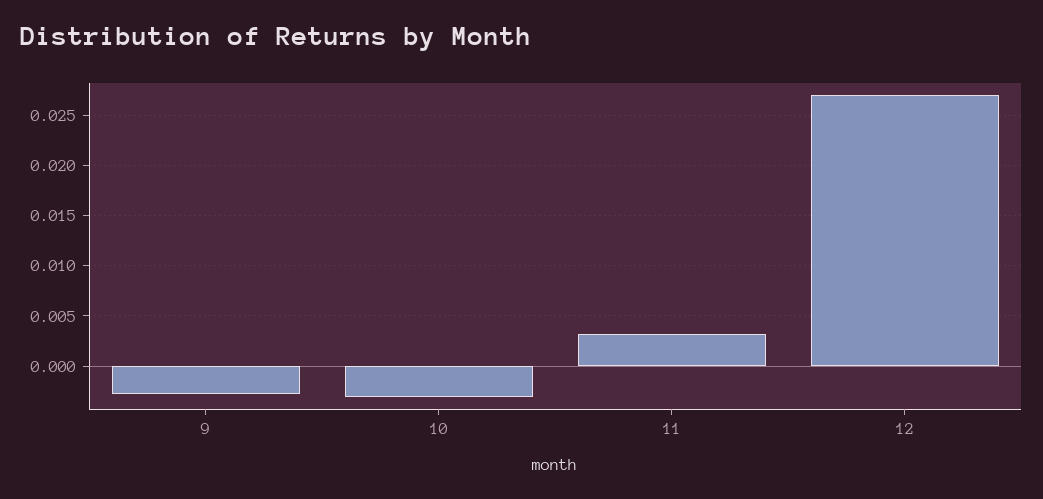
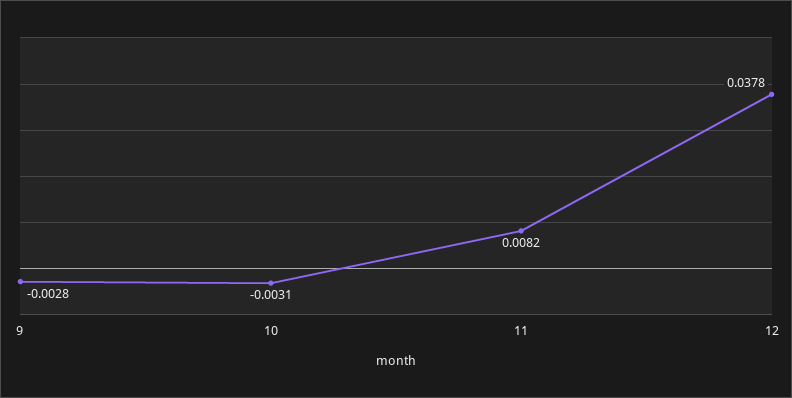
11: 0.003 -> 0.0082
12: 0.027 -> 0.0378

